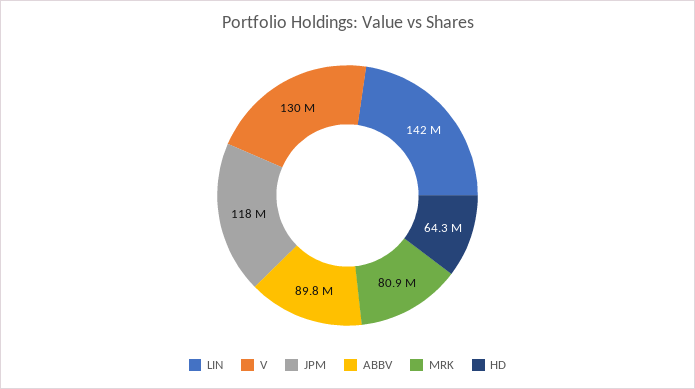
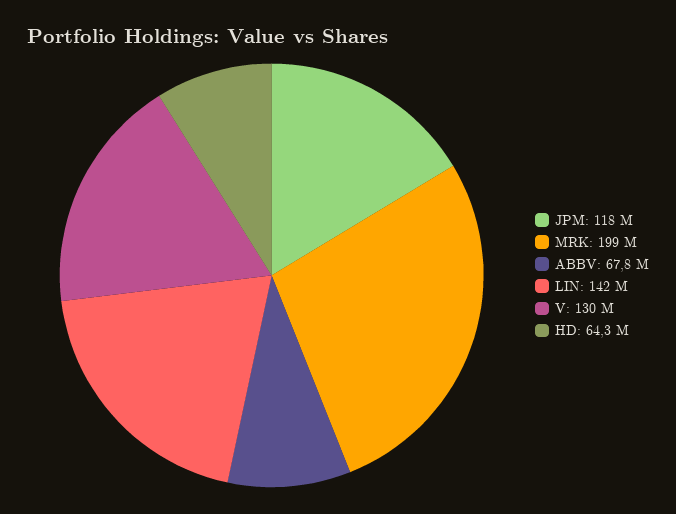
ABBV: 89800000 -> 67800000
MRK: 80900000 -> 199000000

